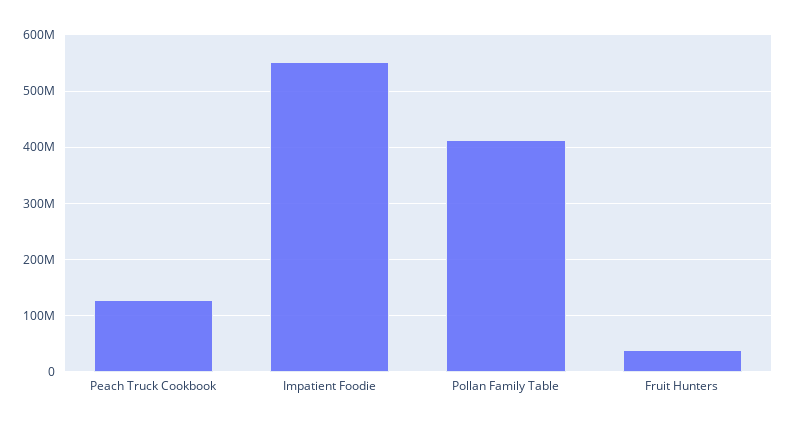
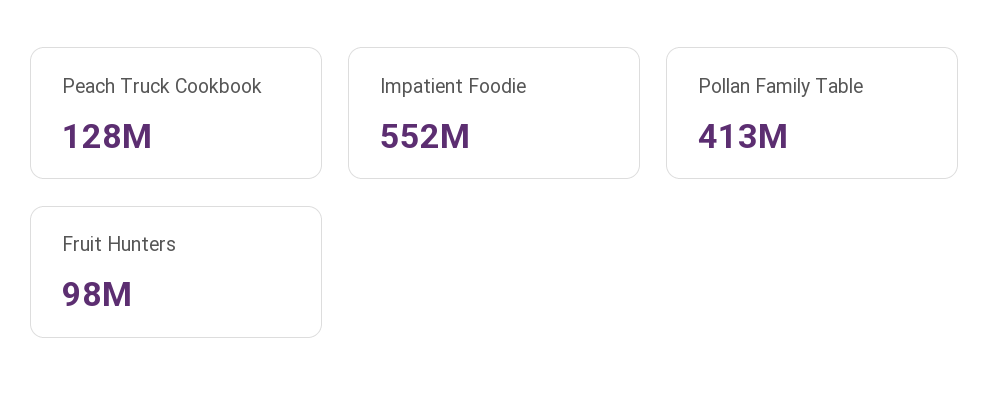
Fruit Hunters: 40000000 -> 98000000

